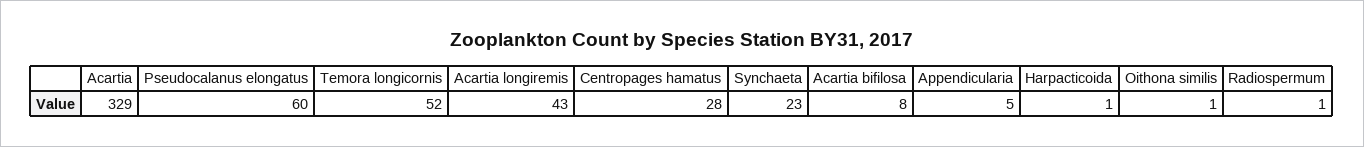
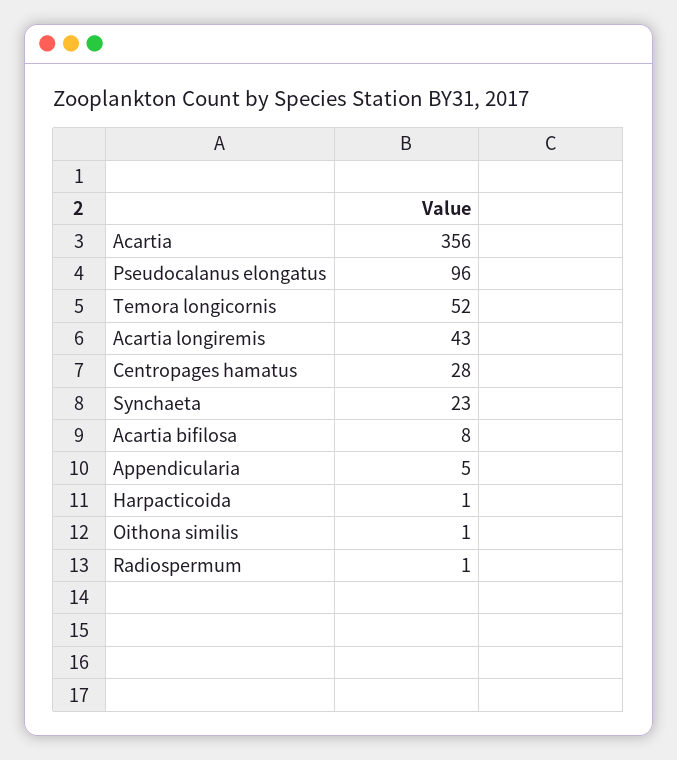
Acartia: 329 -> 356
Pseudocalanus elongatus: 60 -> 96

